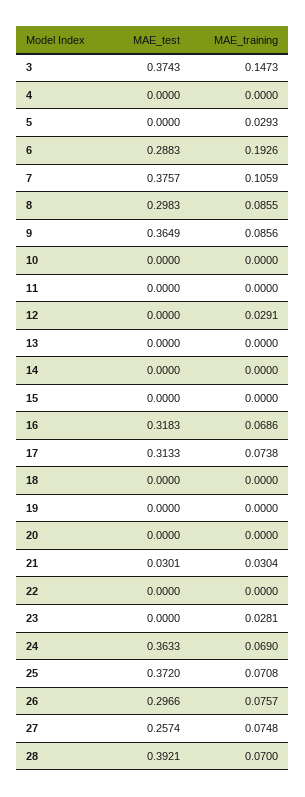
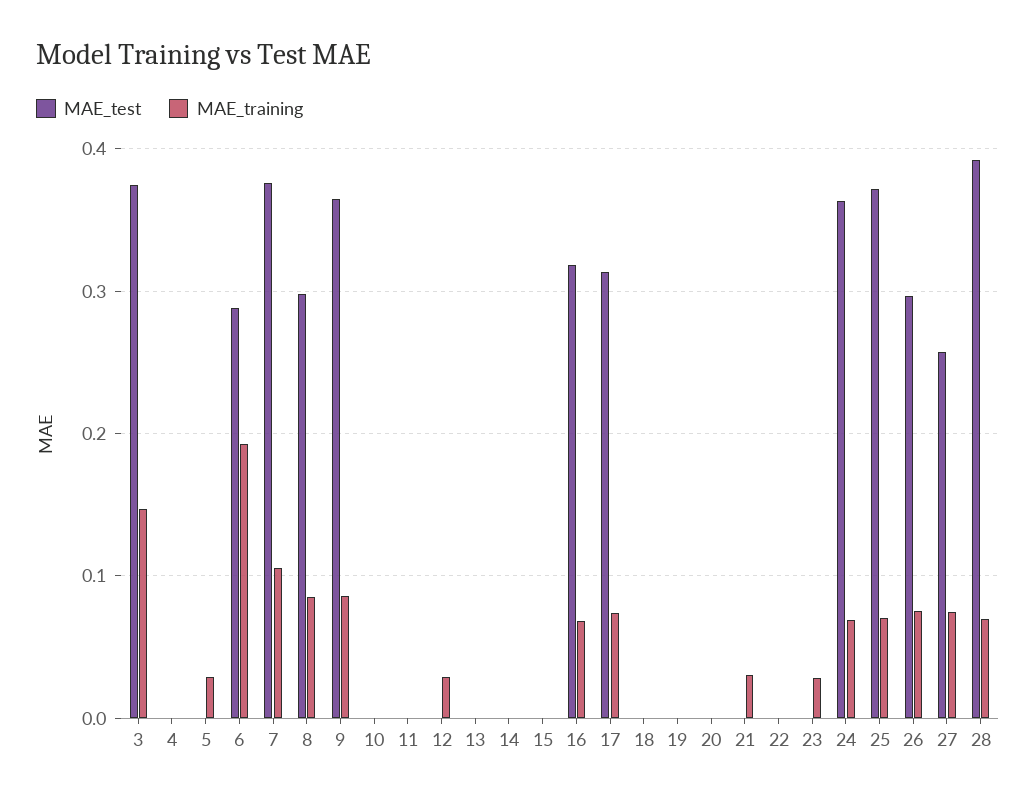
MAE_test, 21: 0.0301 -> 0

